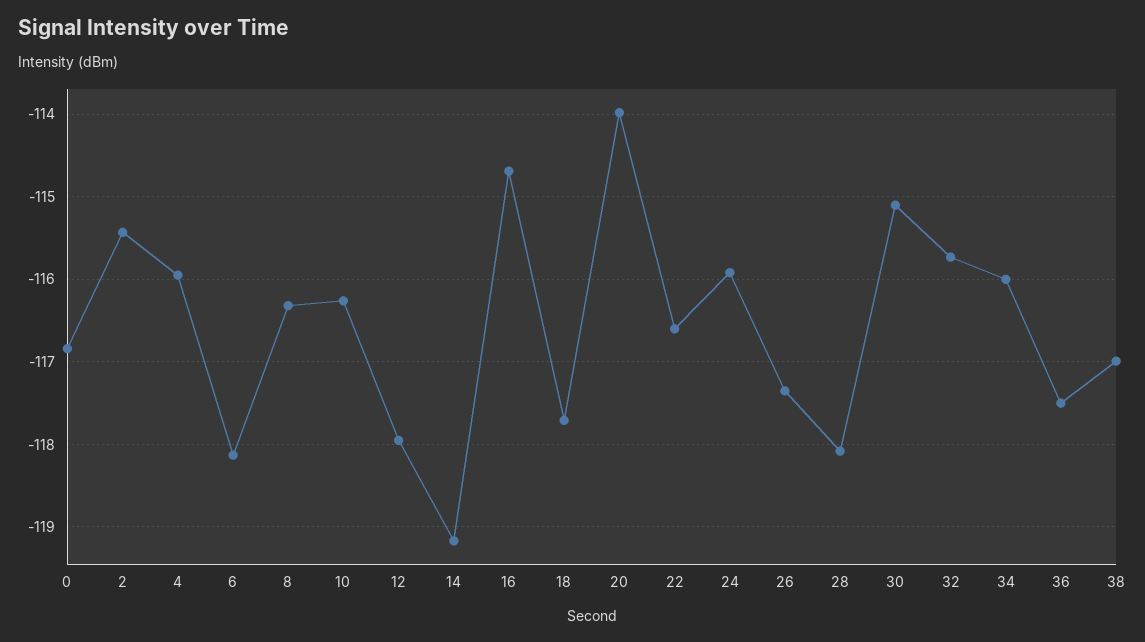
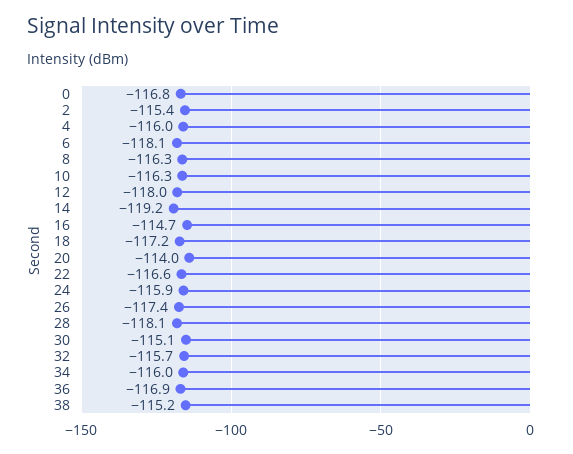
18: -117.7 -> -117.2
36: -117.5 -> -116.9
38: -117 -> -115.2

